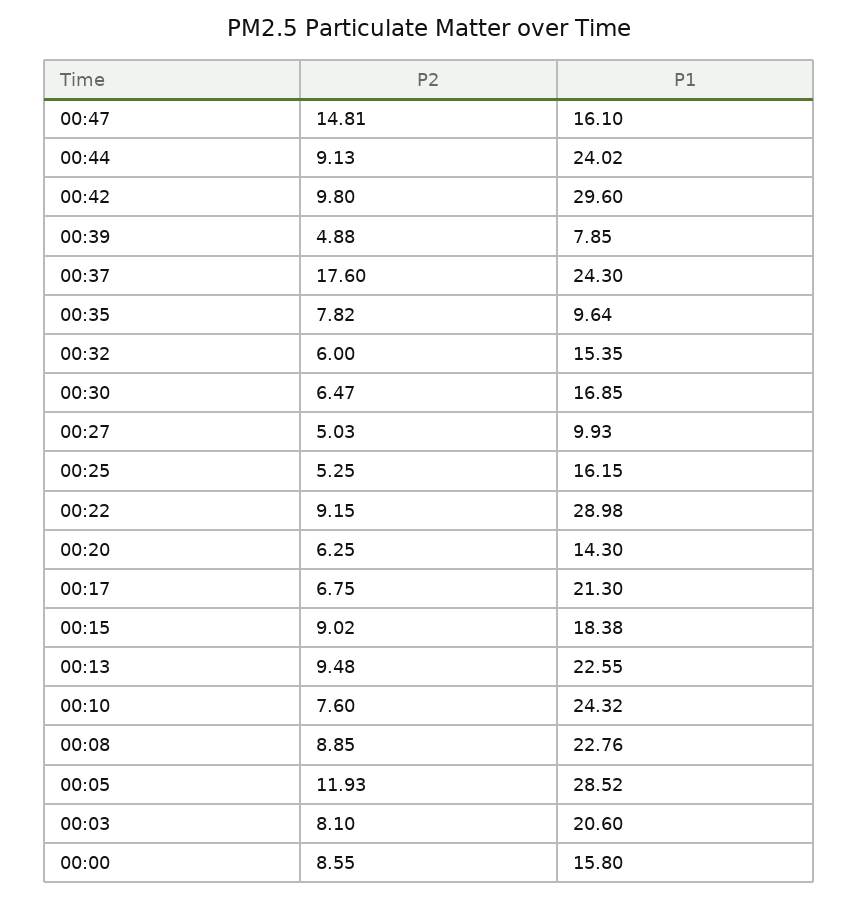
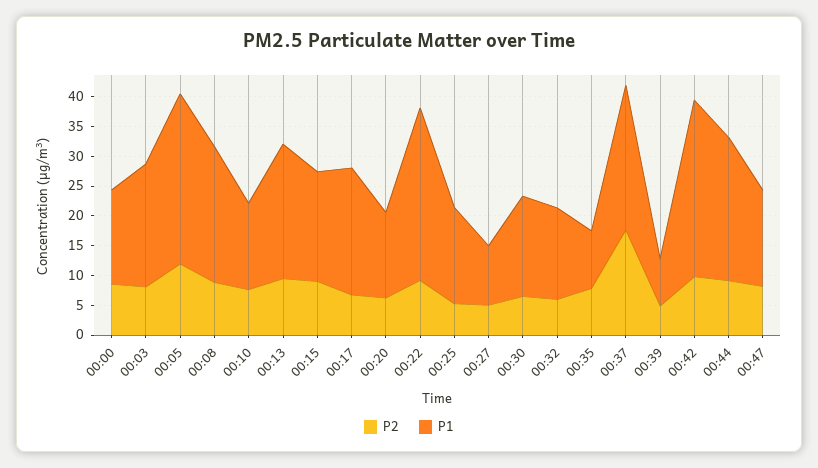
P2, 00:47: 14.81 -> 7.5
P1, 00:10: 24.32 -> 15

